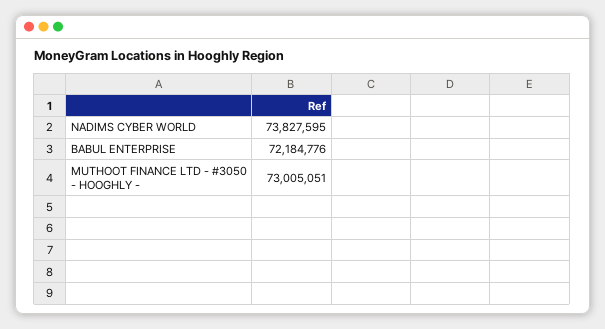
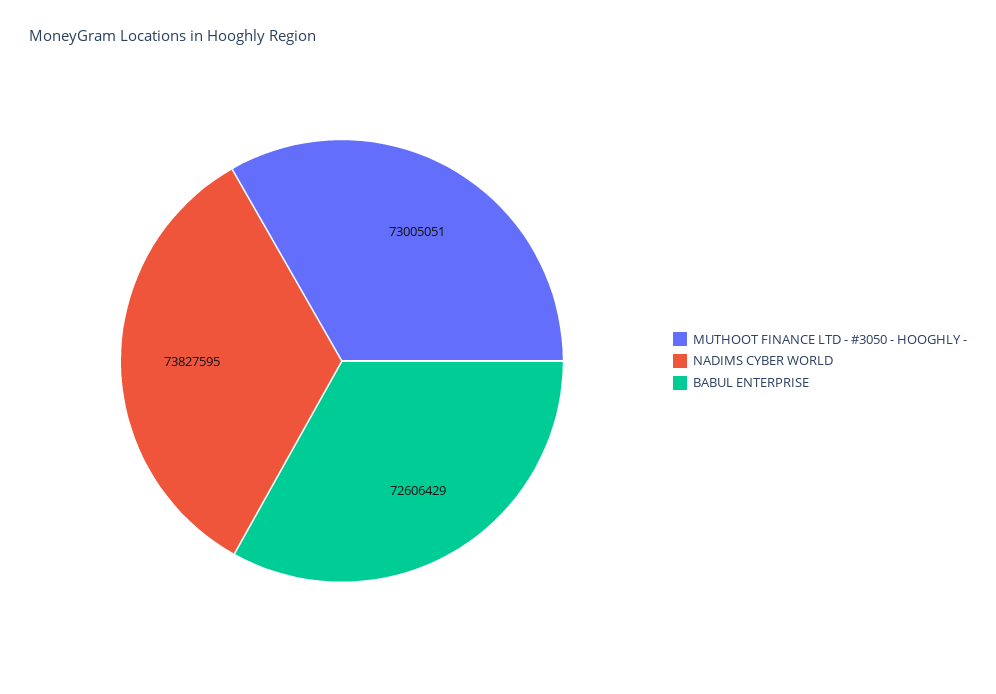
BABUL ENTERPRISE: 72184776 -> 72606429

